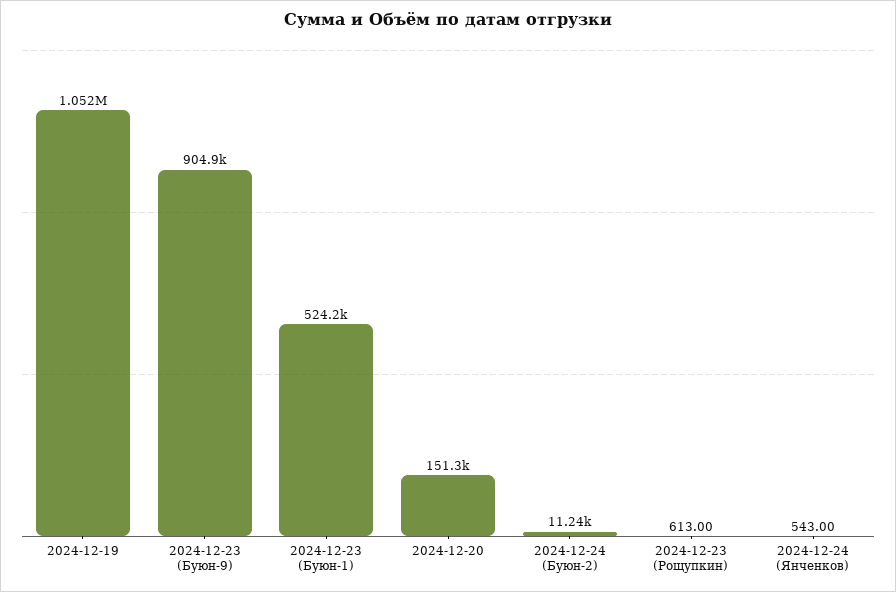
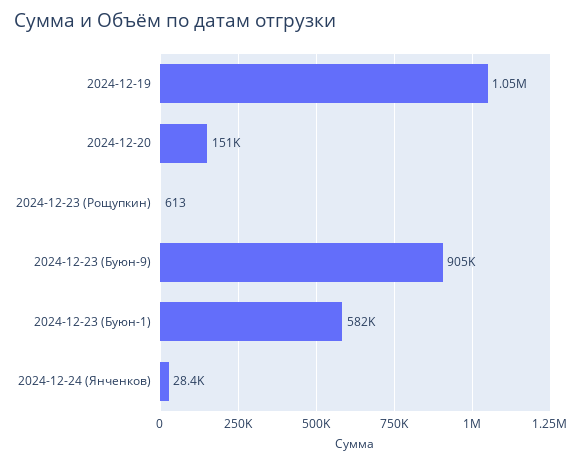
2024-12-23 (Буюн-1): 524200 -> 582000
2024-12-24 (Буюн-2): 11240 -> none
2024-12-24 (Янченков): 543 -> 28400

